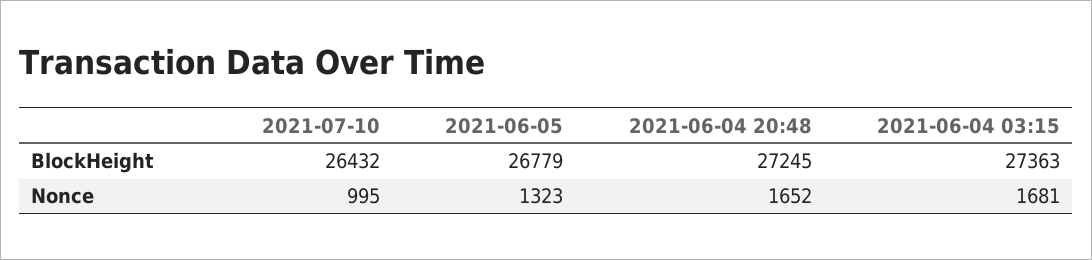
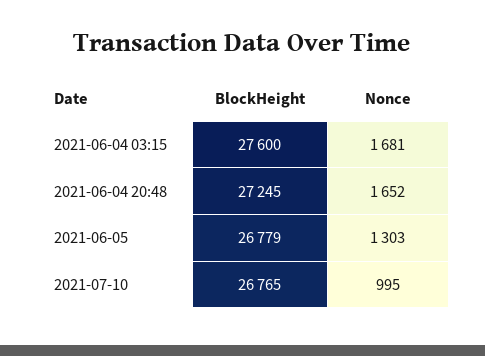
2021-07-10, BlockHeight: 26432 -> 26765
2021-06-04 03:15, BlockHeight: 27363 -> 27600
2021-06-05, Nonce: 1323 -> 1303

